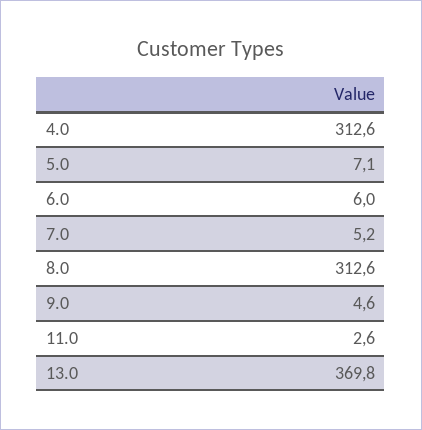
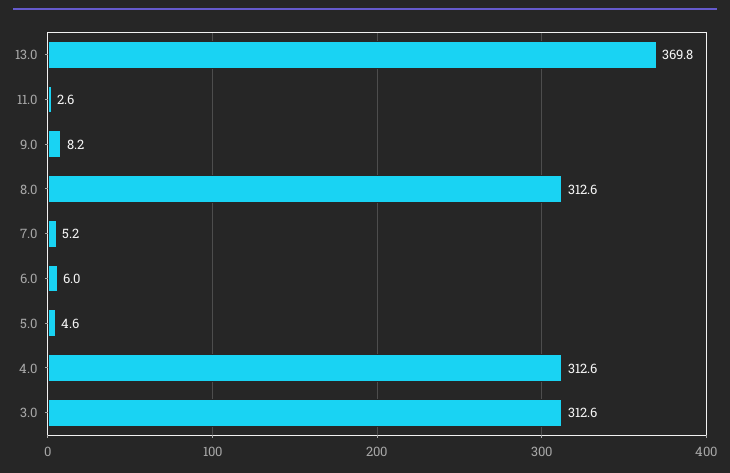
5.0: 7.1 -> 4.6
9.0: 4.6 -> 8.2
3.0: none -> 312.6

